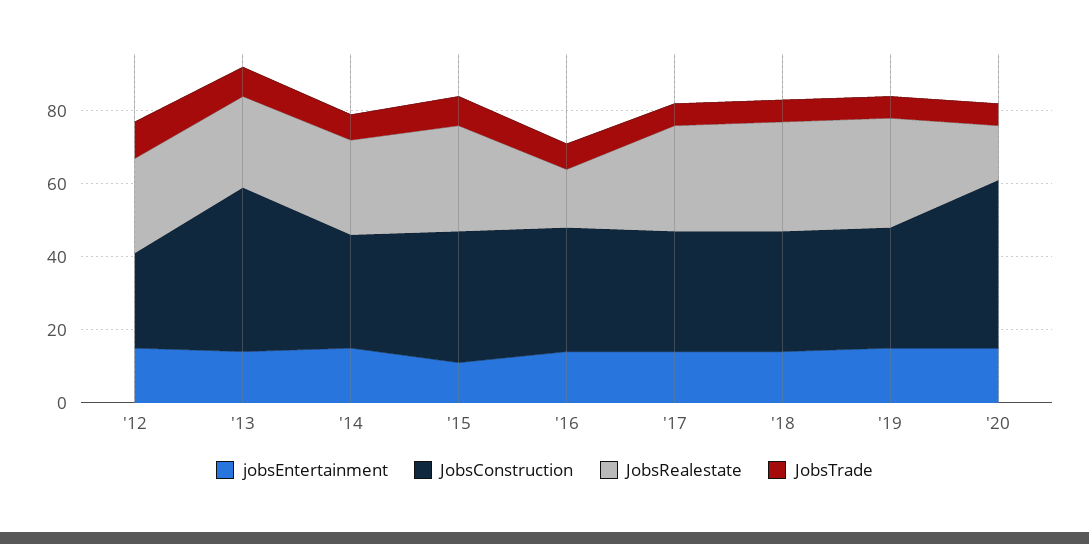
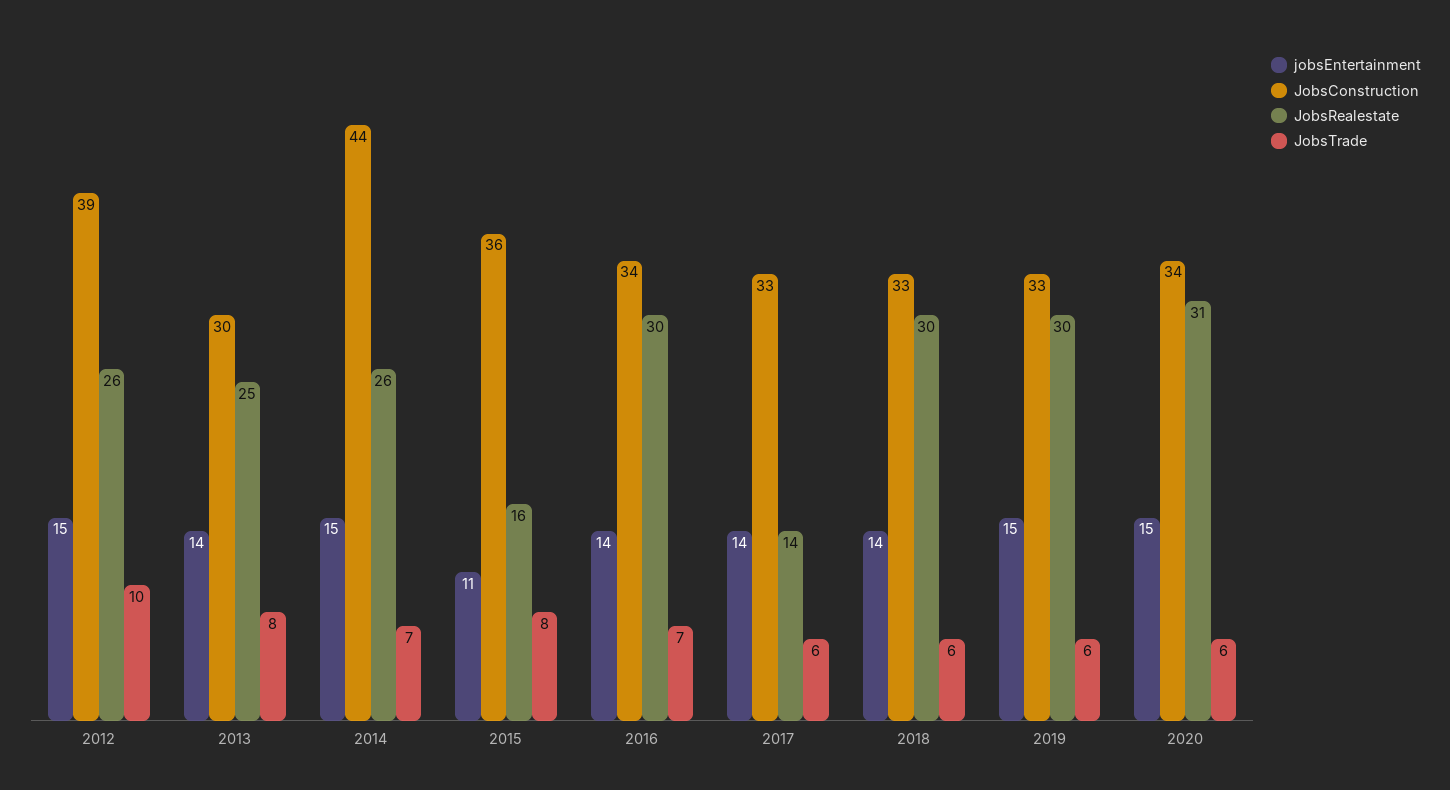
JobsConstruction, '12: 25 -> 39
JobsConstruction, '13: 45 -> 30
JobsConstruction, '14: 30 -> 44
JobsRealestate, '15: 30 -> 16
JobsRealestate, '16: 15 -> 30
JobsRealestate, '17: 30 -> 14
JobsConstruction, '20: 45 -> 34
JobsRealestate, '20: 15 -> 31

